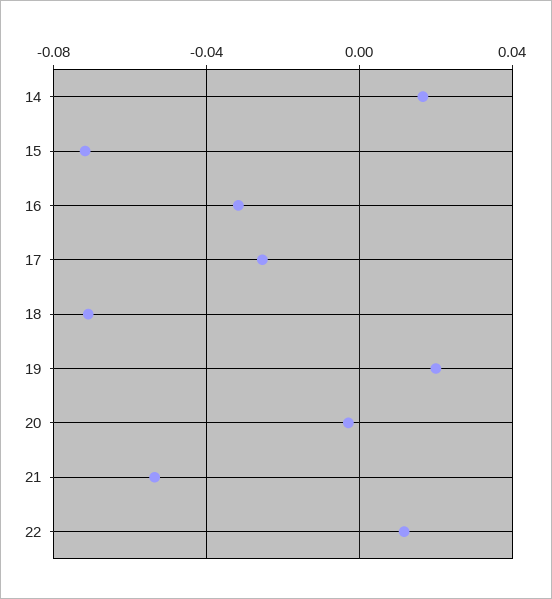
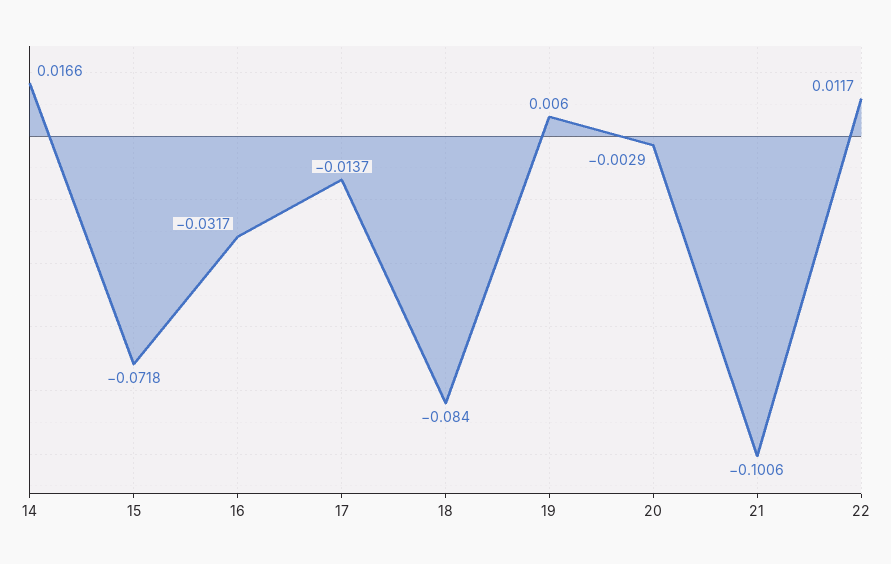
17: -0.025 -> -0.0137
18: -0.07 -> -0.084
19: 0.02 -> 0.006
21: -0.055 -> -0.1006

